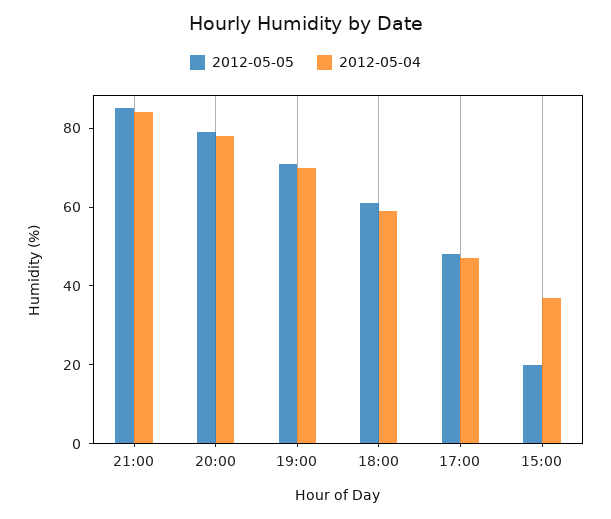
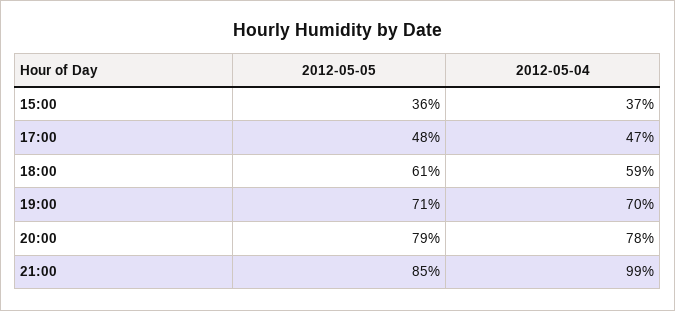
2012-05-04, 21:00: 85 -> 99
2012-05-05, 15:00: 20 -> 36

